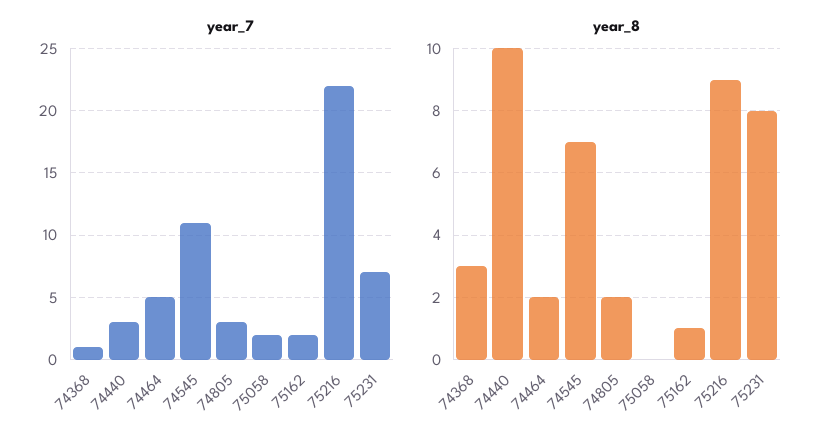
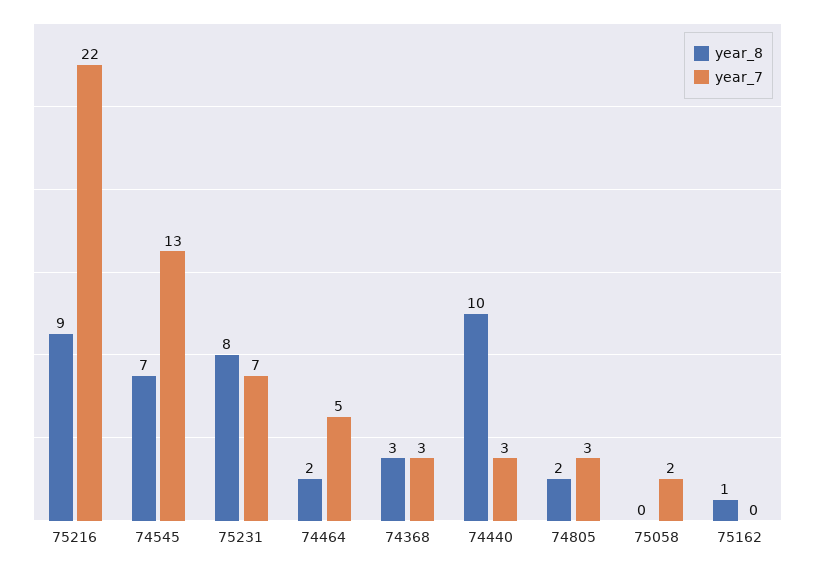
year_7, 74368: 1 -> 3
year_7, 74545: 11 -> 13
year_7, 75162: 2 -> 0

